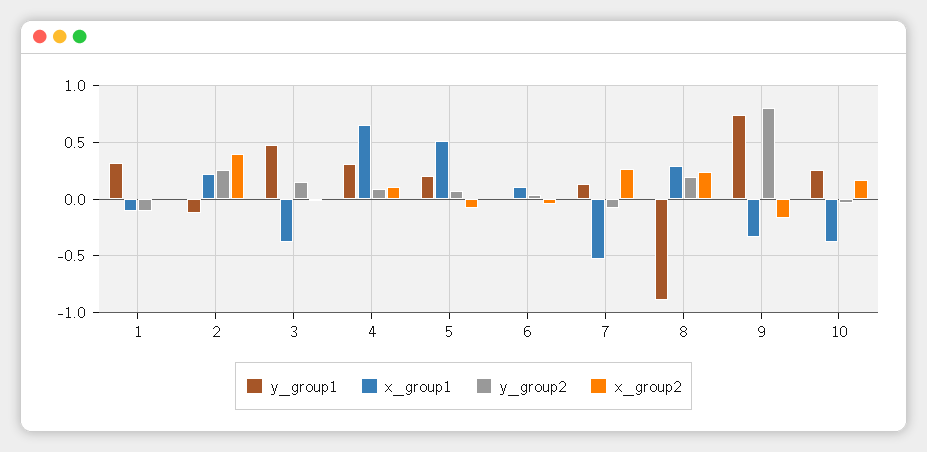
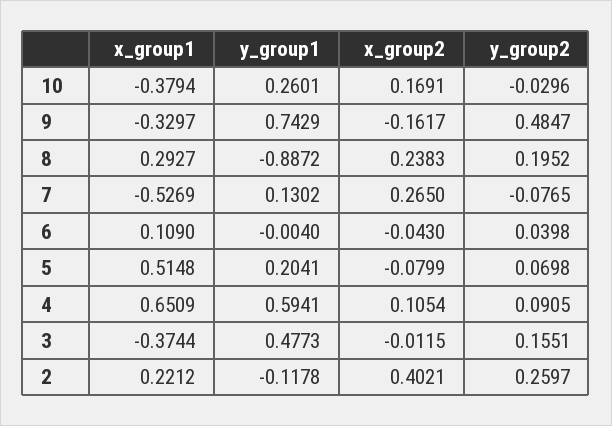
y_group1, 1: 0.3 -> none
x_group1, 1: -0.1 -> none
y_group2, 1: -0.1 -> none
x_group2, 1: 0 -> none
y_group1, 4: 0.3 -> 0.5941
y_group2, 9: 0.8 -> 0.4847

